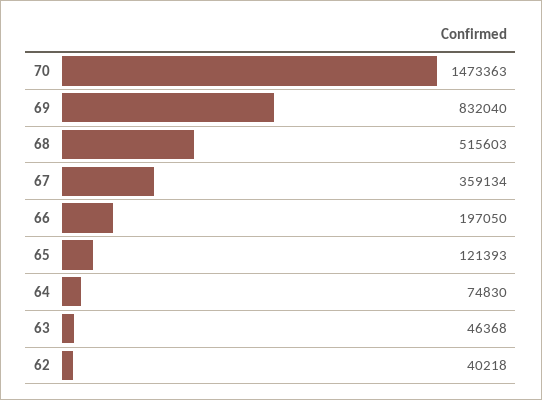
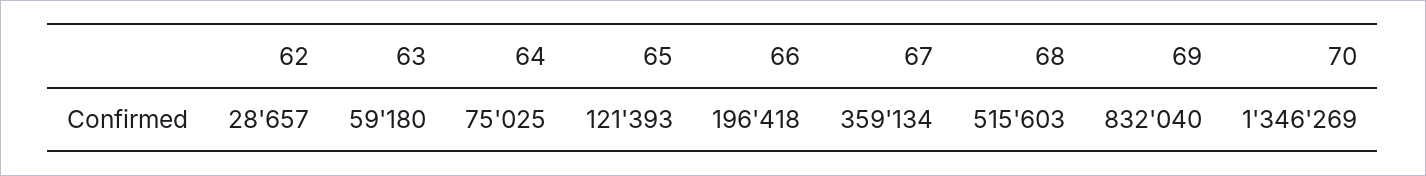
70: 1473363 -> 1346269
66: 197050 -> 196418
64: 74830 -> 75025
63: 46368 -> 59180
62: 40218 -> 28657

